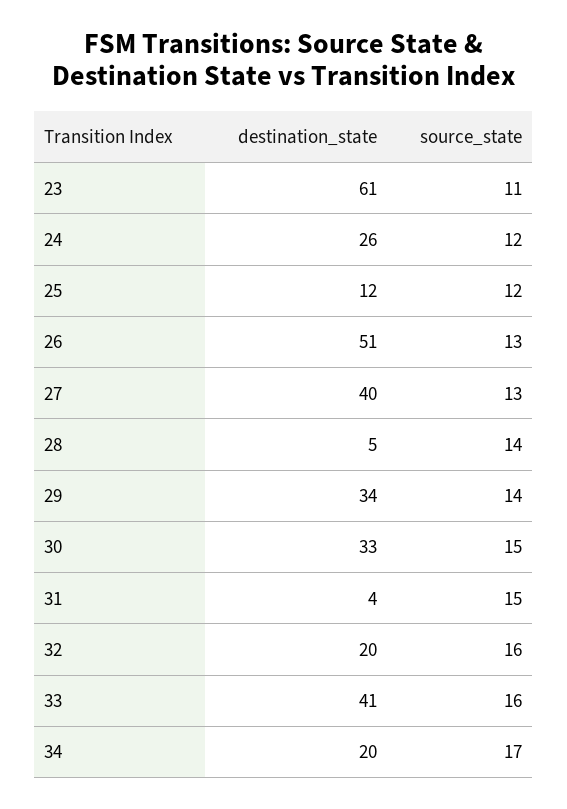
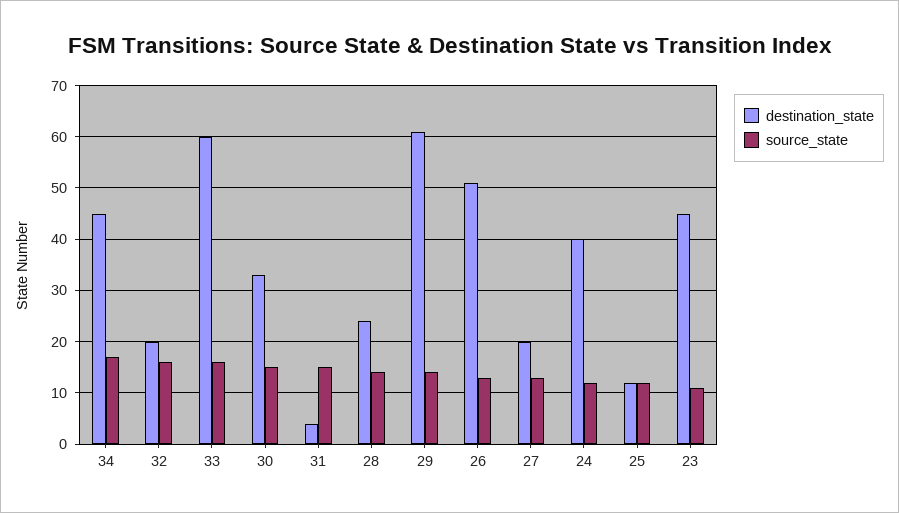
destination_state, 23: 61 -> 45
destination_state, 24: 26 -> 40
destination_state, 27: 40 -> 20
destination_state, 28: 5 -> 25
destination_state, 29: 34 -> 60
destination_state, 33: 41 -> 60
destination_state, 34: 20 -> 45

